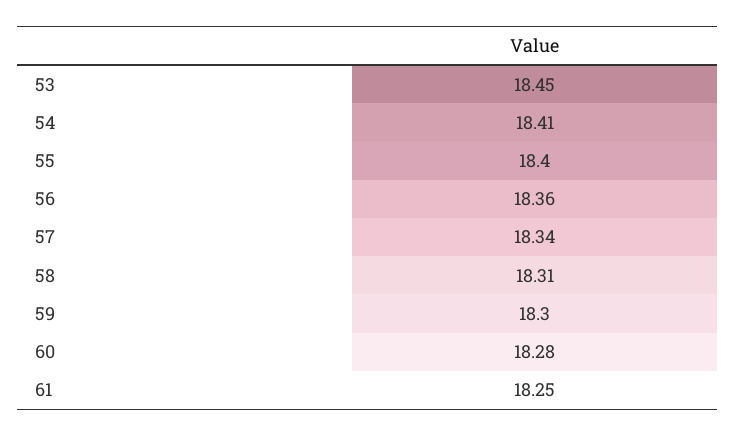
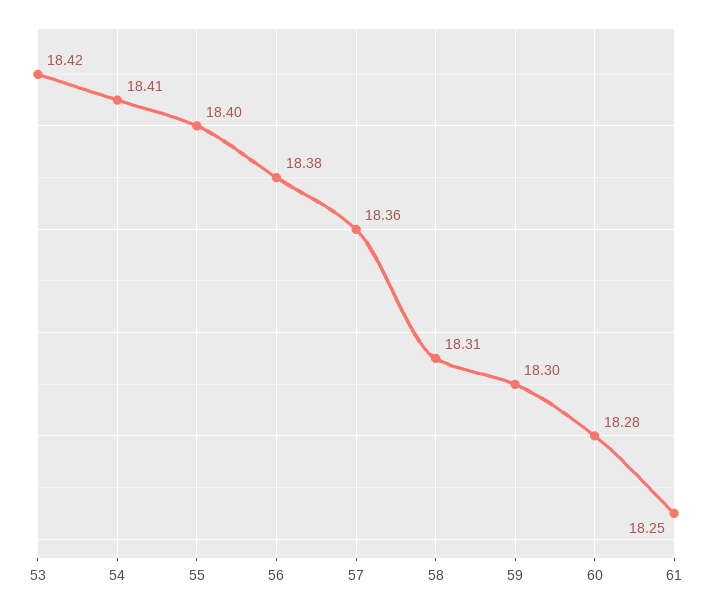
53: 18.45 -> 18.42
56: 18.36 -> 18.38
57: 18.34 -> 18.36

